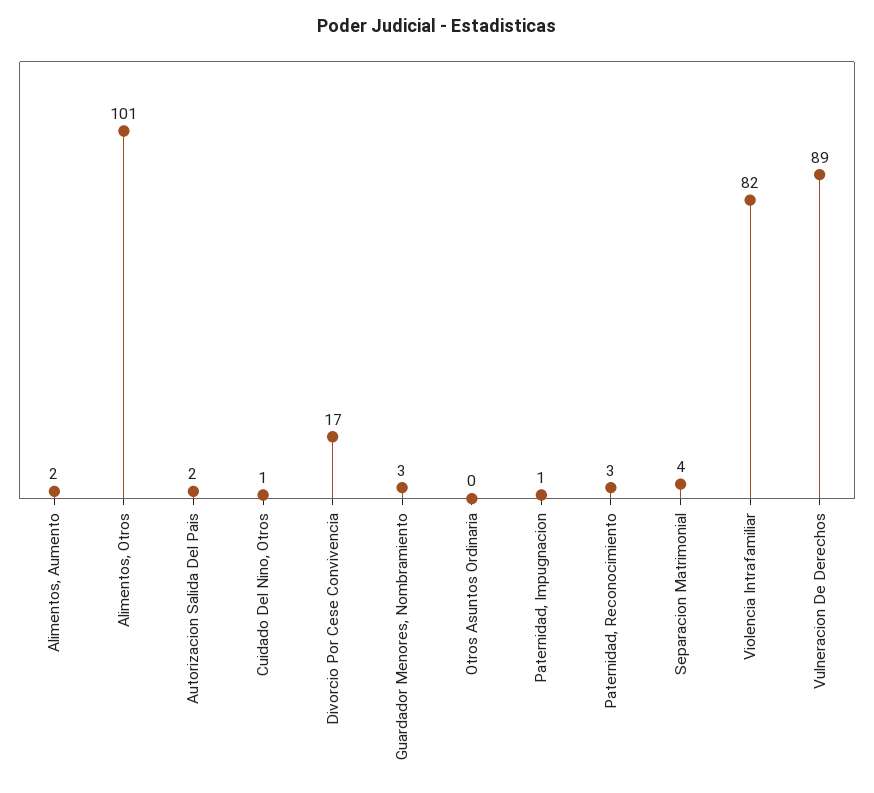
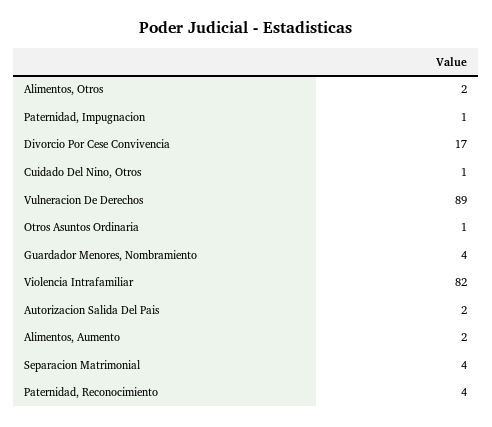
Alimentos, Otros: 101 -> 2
Guardador Menores, Nombramiento: 3 -> 4
Otros Asuntos Ordinaria: 0 -> 1
Paternidad, Reconocimiento: 3 -> 4

